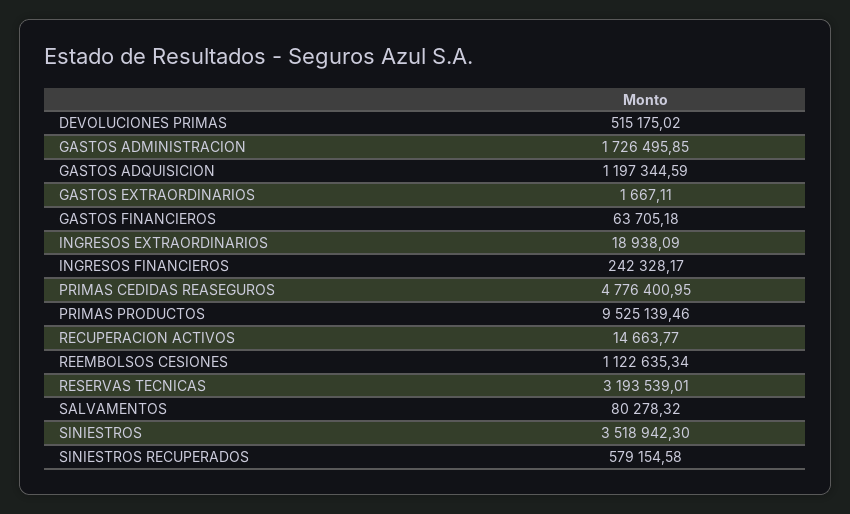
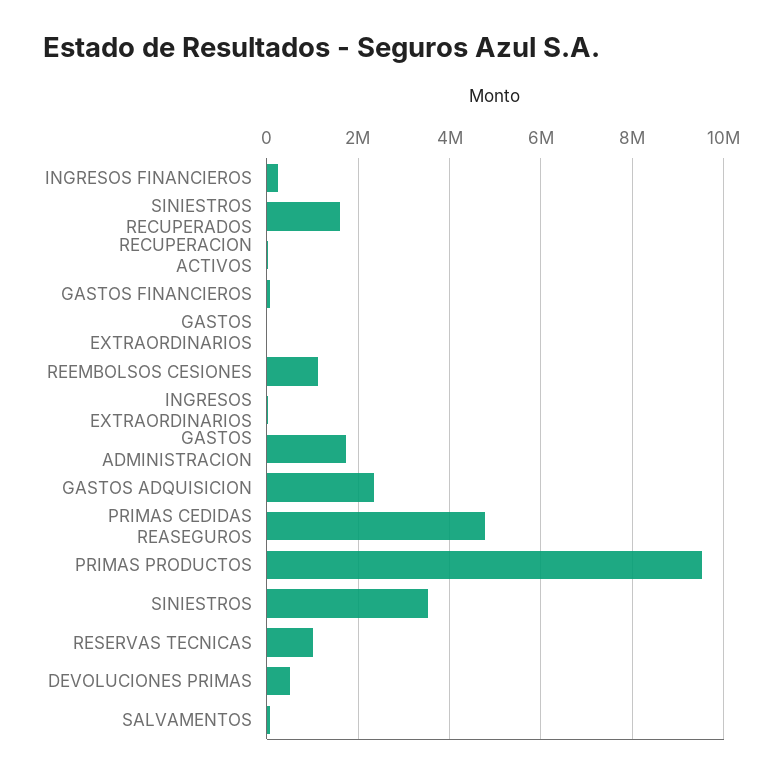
GASTOS ADQUISICION: 1197344.59 -> 2400000
RESERVAS TECNICAS: 3193539.01 -> 1000000
SINIESTROS RECUPERADOS: 579154.58 -> 1600000

